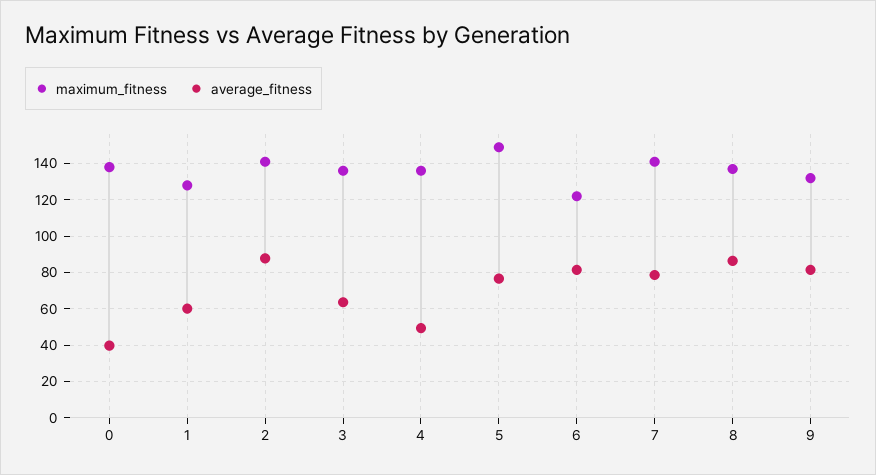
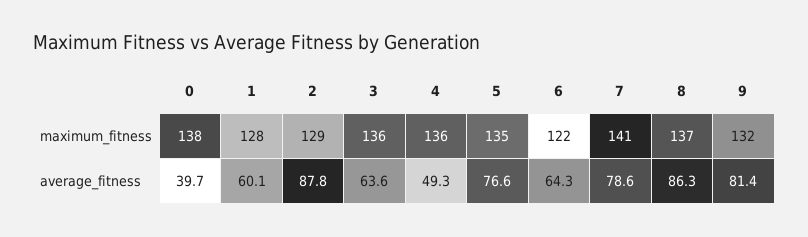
maximum_fitness, 2: 140 -> 129
maximum_fitness, 5: 150 -> 135
average_fitness, 6: 80 -> 64.3

